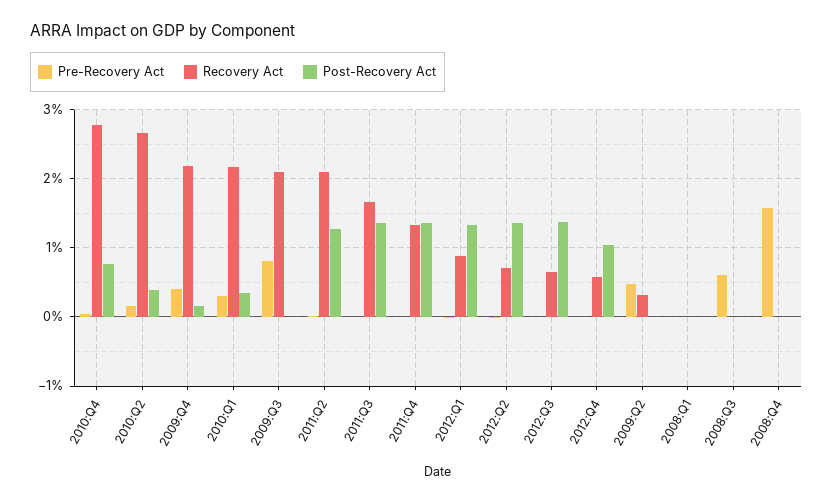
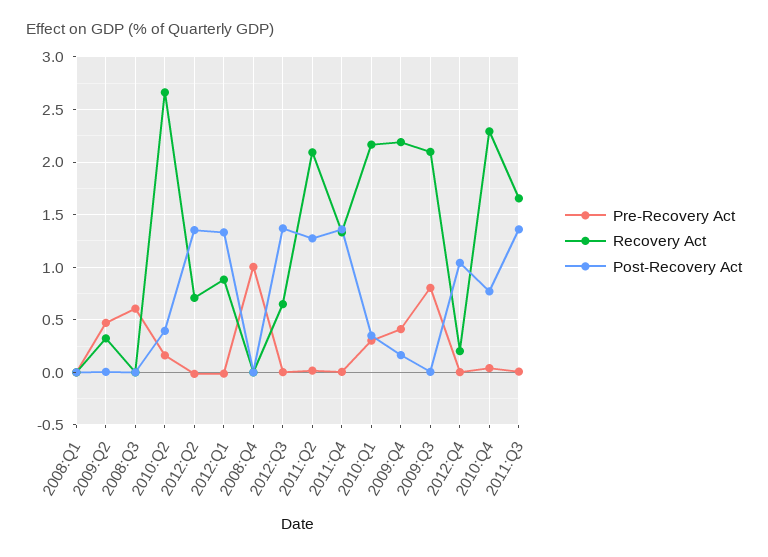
Recovery Act, 2010:Q4: 2.8 -> 2.3
Recovery Act, 2012:Q4: 0.6 -> 0.2
Pre-Recovery Act, 2008:Q4: 1.6 -> 1

